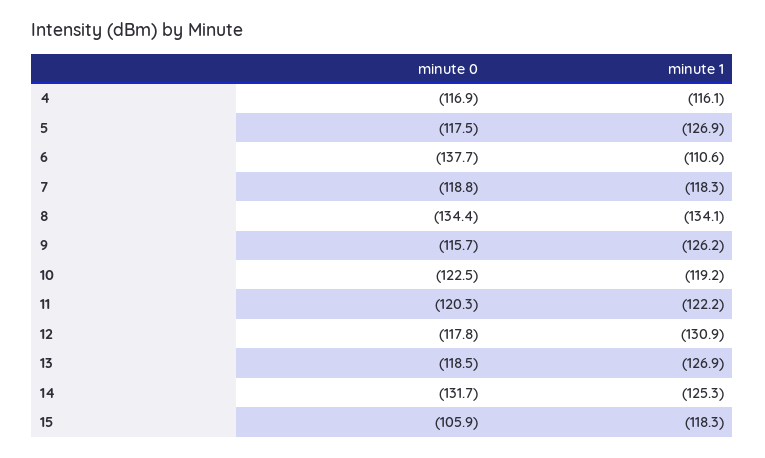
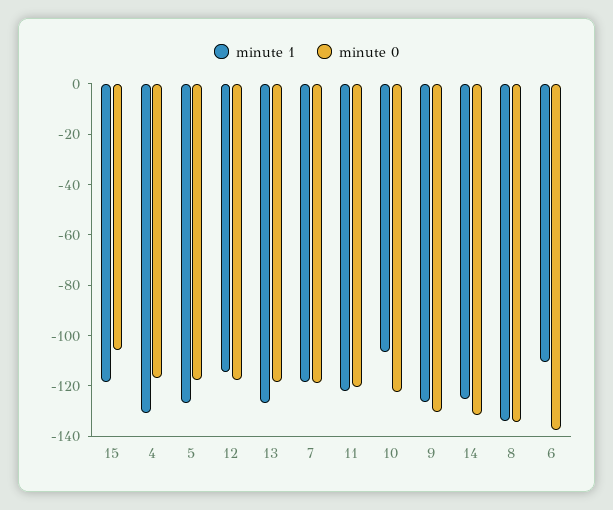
minute 1, 4: -116.1 -> -130
minute 0, 9: -115.7 -> -130
minute 1, 10: -119.2 -> -105
minute 1, 12: -130.9 -> -115

